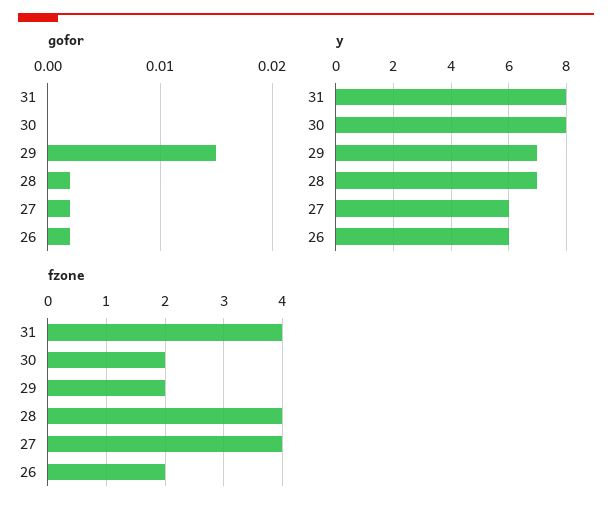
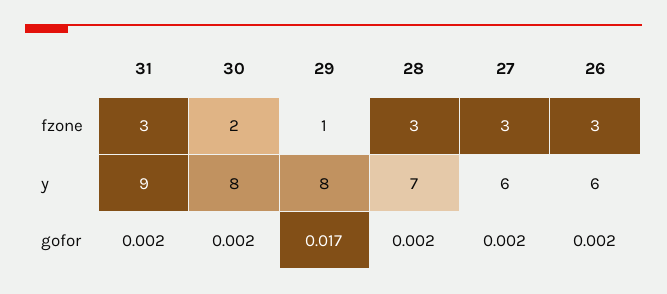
gofor, 31: 0 -> 0.002
gofor, 30: 0 -> 0.002
gofor, 29: 0.015 -> 0.017
y, 31: 8 -> 9
y, 29: 7 -> 8
fzone, 31: 4 -> 3
fzone, 29: 2 -> 1
fzone, 28: 4 -> 3
fzone, 27: 4 -> 3
fzone, 26: 2 -> 3

